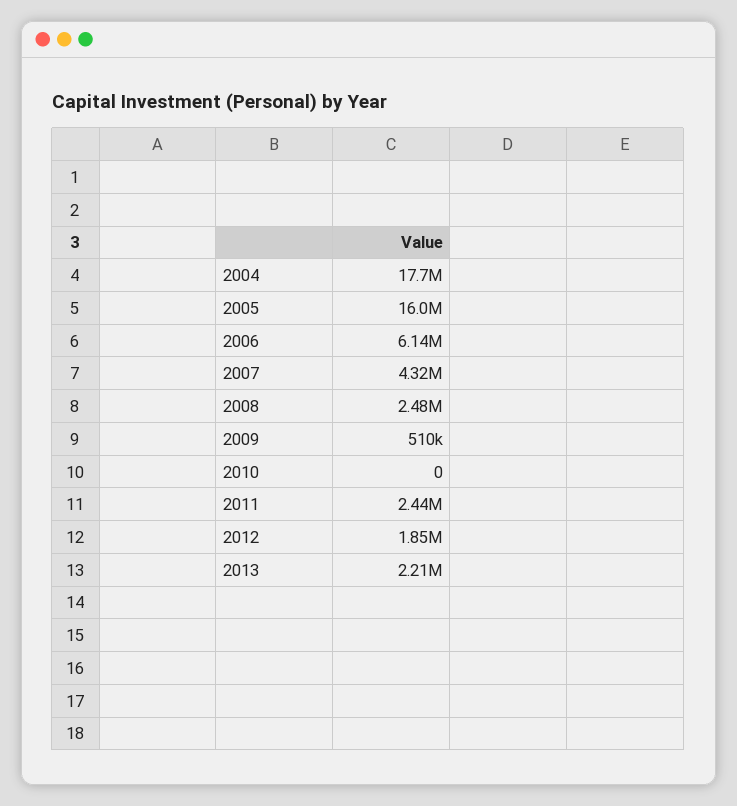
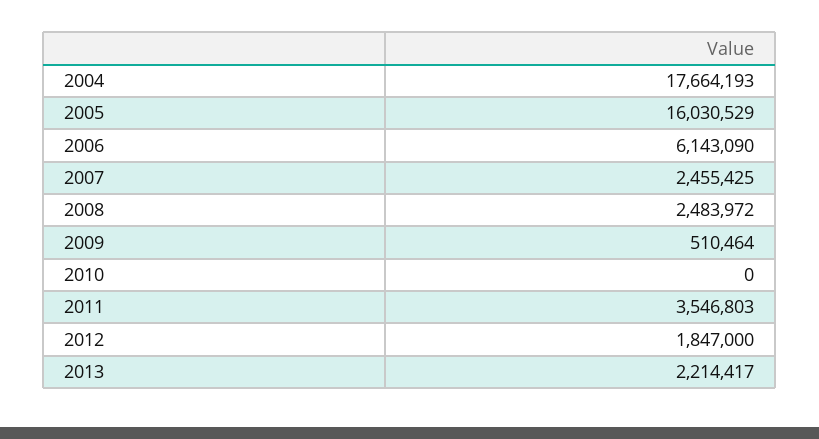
2007: 4320000 -> 2455425
2011: 2440000 -> 3546803

